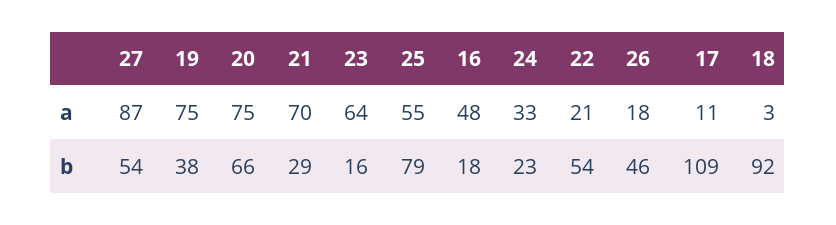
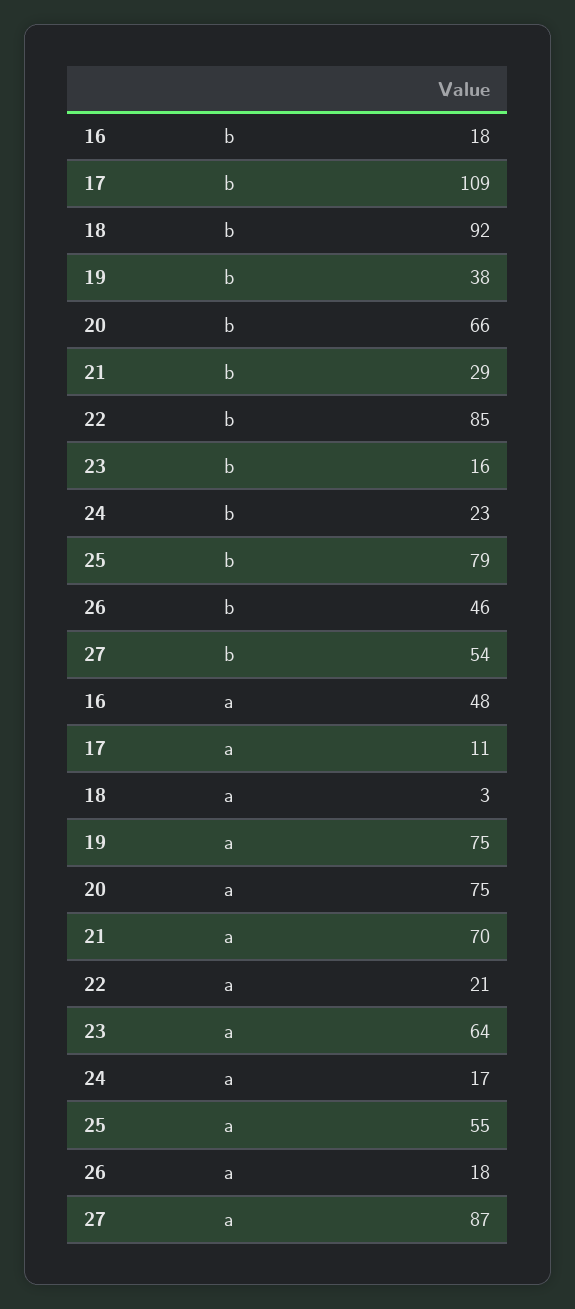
24, a: 33 -> 17
22, b: 54 -> 85

